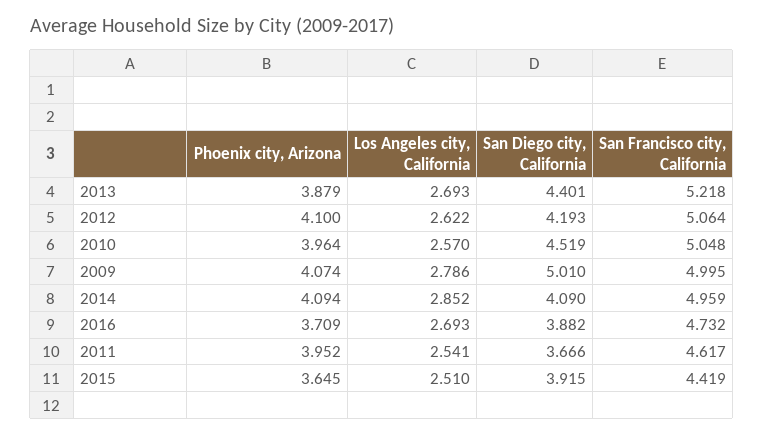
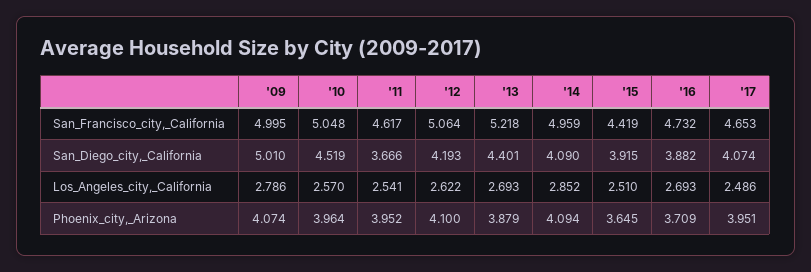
San Francisco city, California, '17: none -> 4.653
San Diego city, California, '17: none -> 4.074
Los Angeles city, California, '17: none -> 2.486
Phoenix city, Arizona, '17: none -> 3.951

